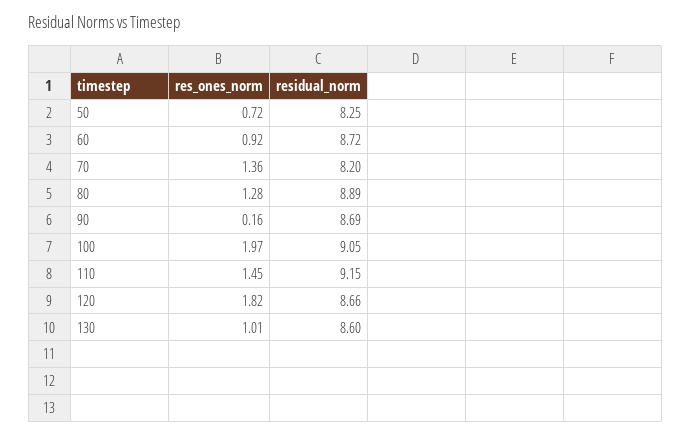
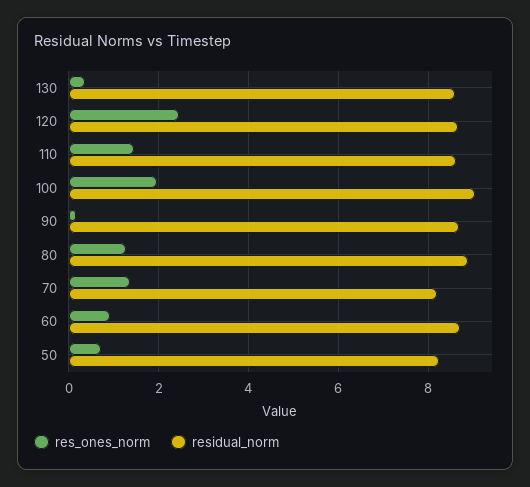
residual_norm, 110: 9.15 -> 8.6
res_ones_norm, 120: 1.82 -> 2.4
res_ones_norm, 130: 1.01 -> 0.4

